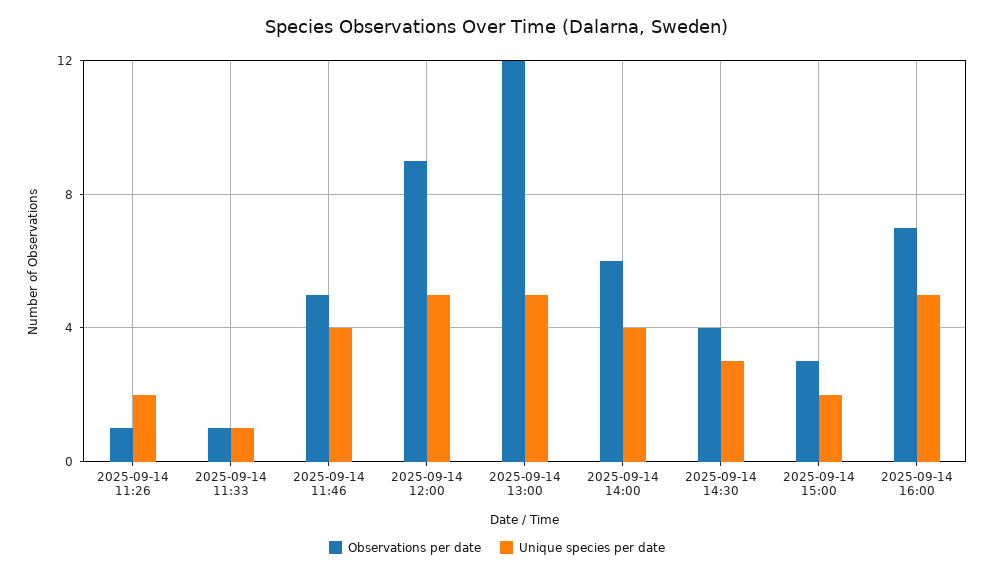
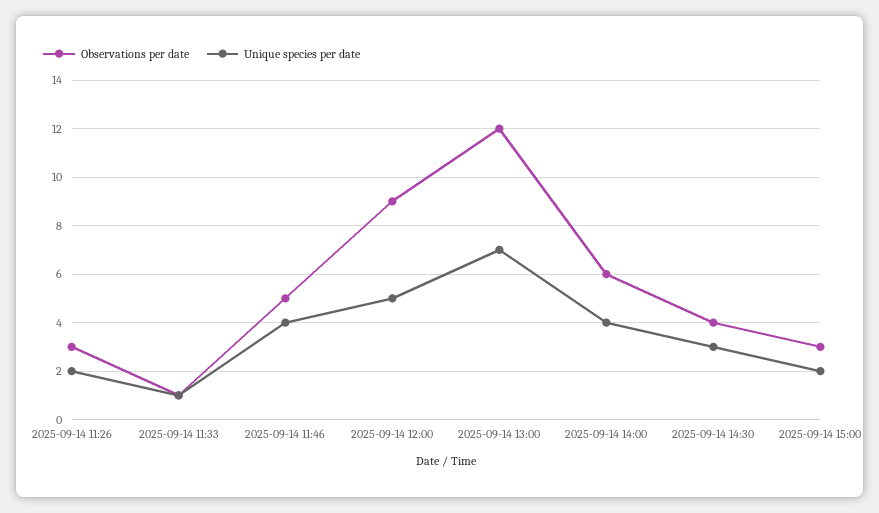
Observations per date, 2025-09-14 11:26: 1 -> 3
Unique species per date, 2025-09-14 13:00: 5 -> 7
Observations per date, 2025-09-14 16:00: 7 -> none
Unique species per date, 2025-09-14 16:00: 5 -> none

